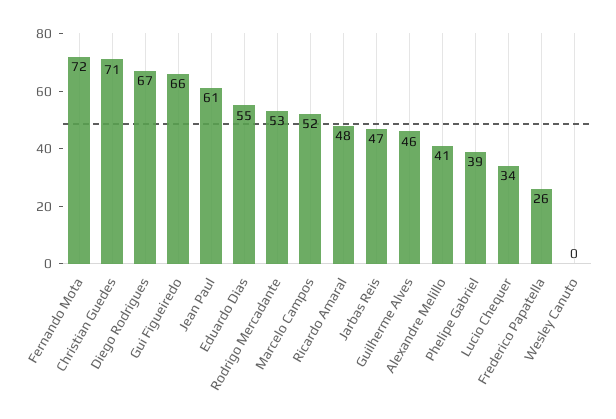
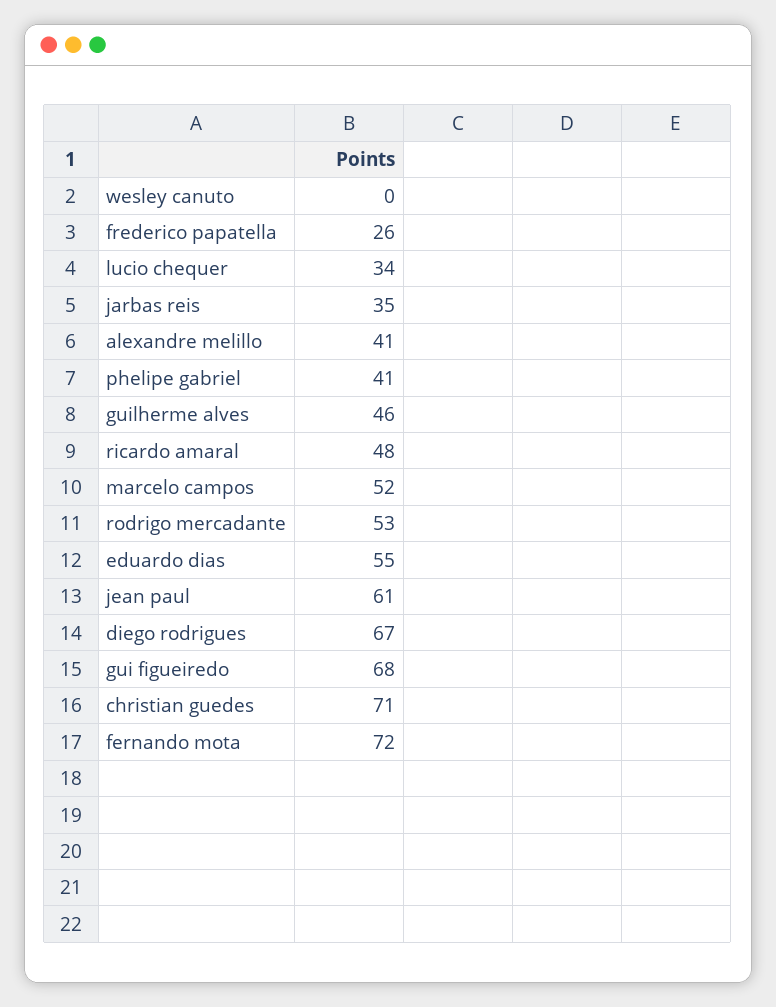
Gui Figueiredo: 66 -> 68
Jarbas Reis: 47 -> 35
Phelipe Gabriel: 39 -> 41

